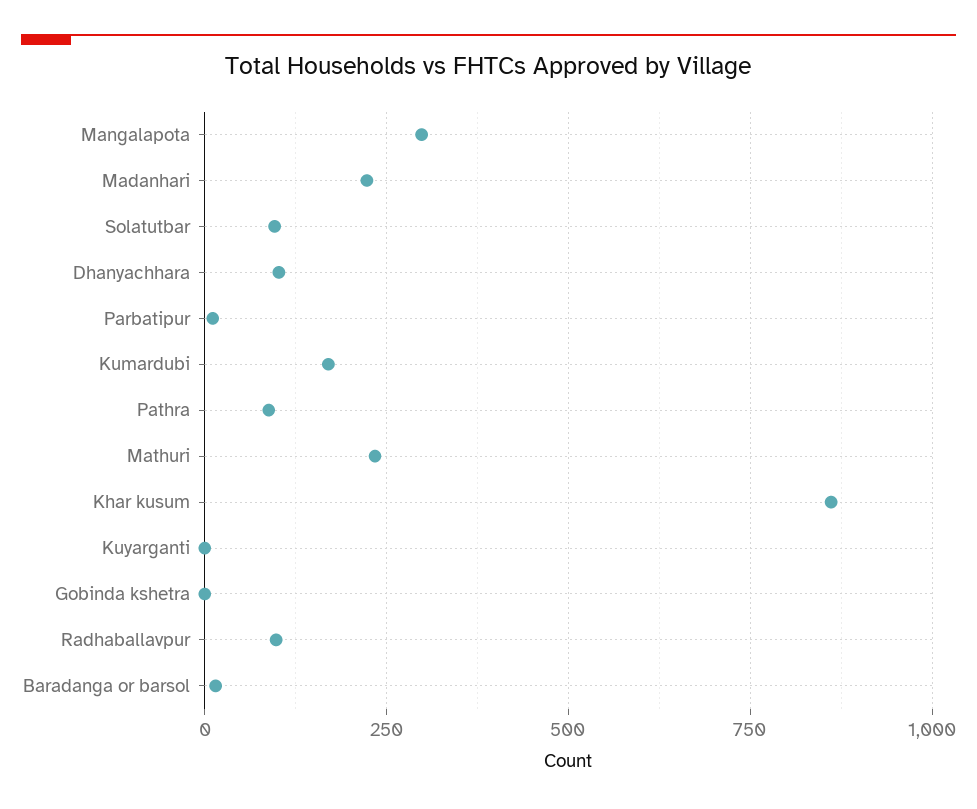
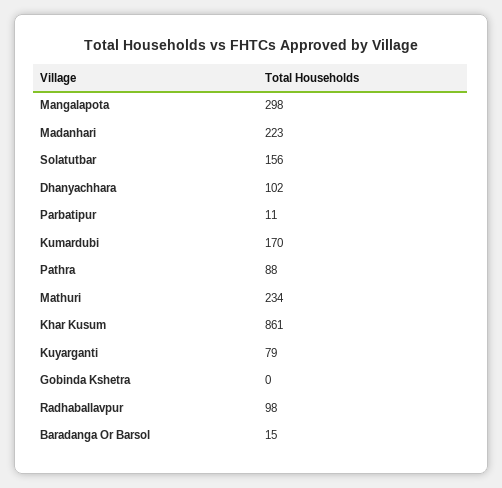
Solatutbar: 100 -> 156
Kuyarganti: 0 -> 79

